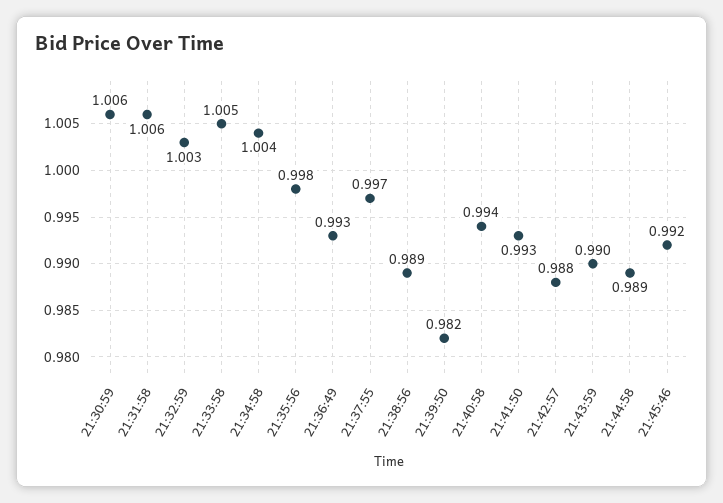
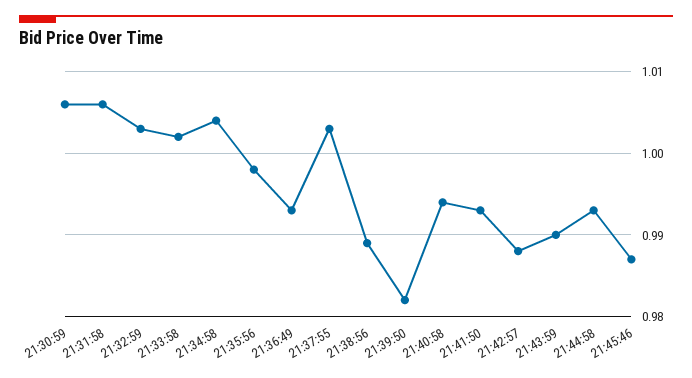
21:33:58: 1.005 -> 1.002
21:37:55: 0.997 -> 1.003
21:44:58: 0.989 -> 0.993
21:45:46: 0.992 -> 0.987

